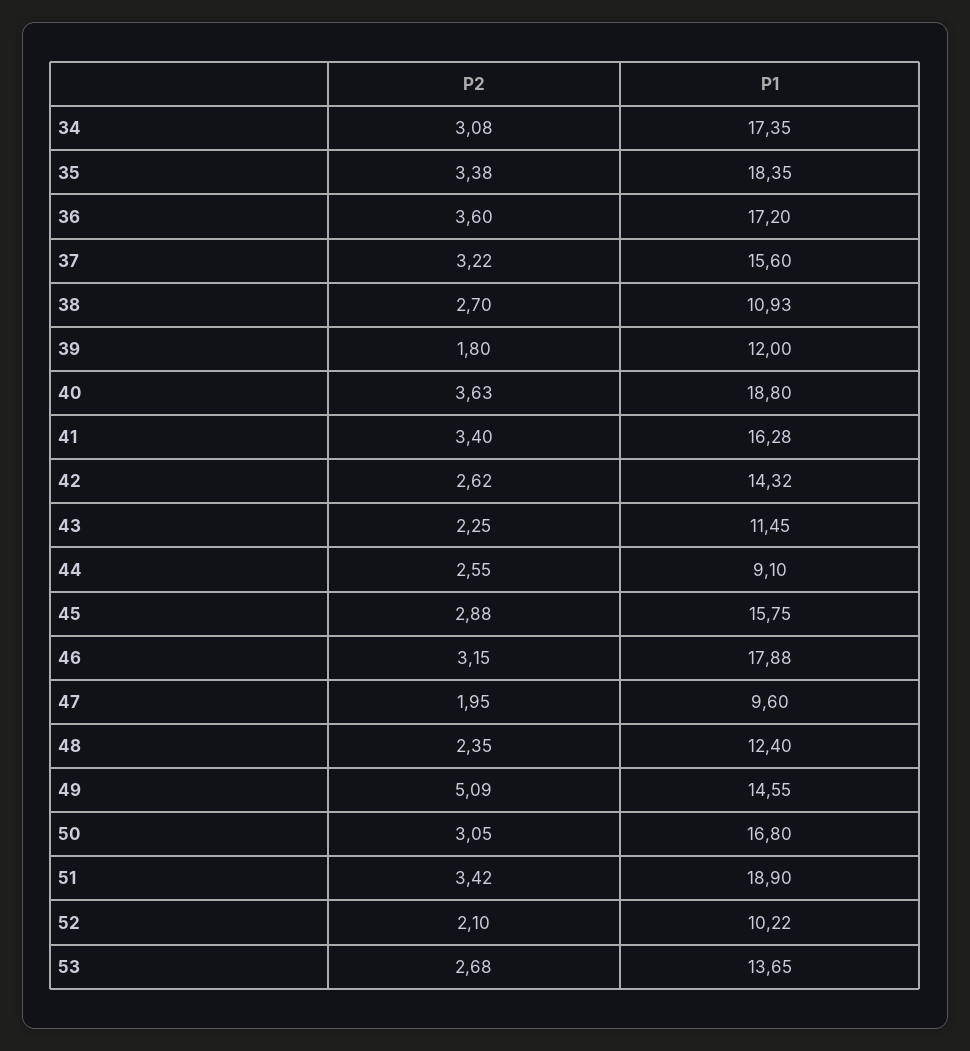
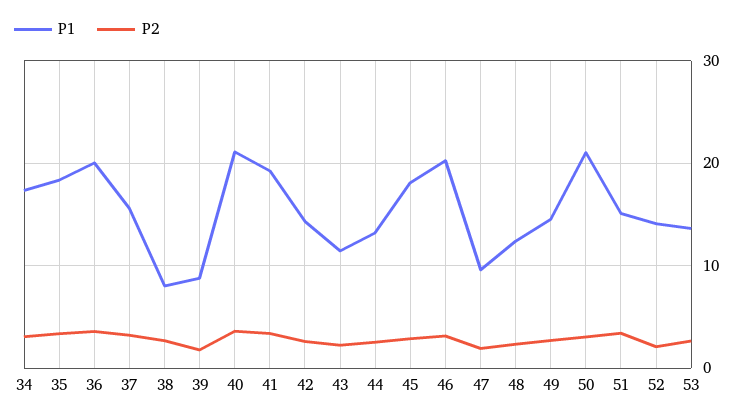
P1, 36: 17.2 -> 20
P1, 38: 10.93 -> 8
P1, 39: 12 -> 9
P1, 40: 18.8 -> 21
P1, 41: 16.28 -> 19
P1, 44: 9.1 -> 13
P1, 45: 15.75 -> 18
P1, 46: 17.88 -> 20
P2, 49: 5.09 -> 3
P1, 50: 16.8 -> 21
P1, 51: 18.9 -> 15
P1, 52: 10.22 -> 14

